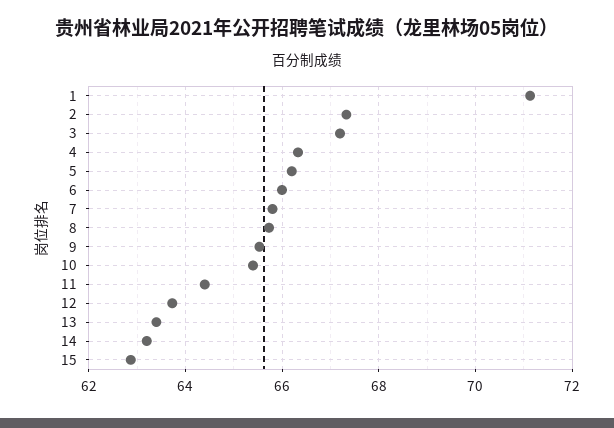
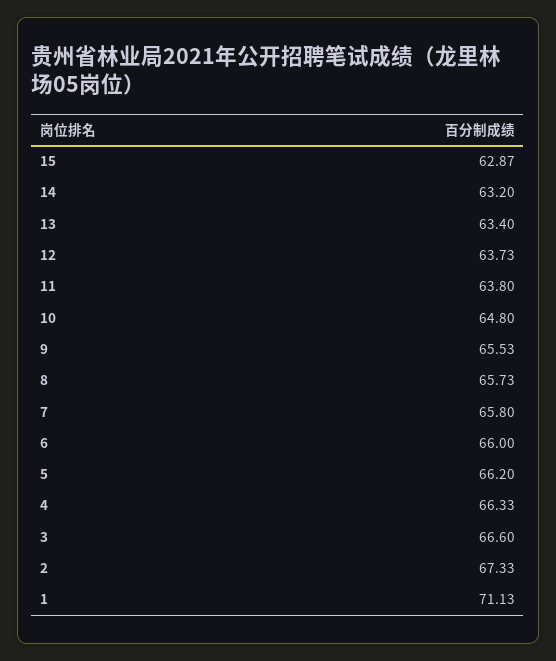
3: 67.2 -> 66.6
10: 65.4 -> 64.8
11: 64.4 -> 63.8

